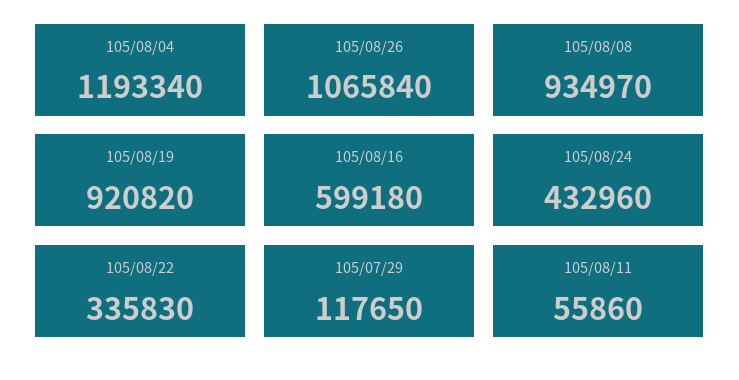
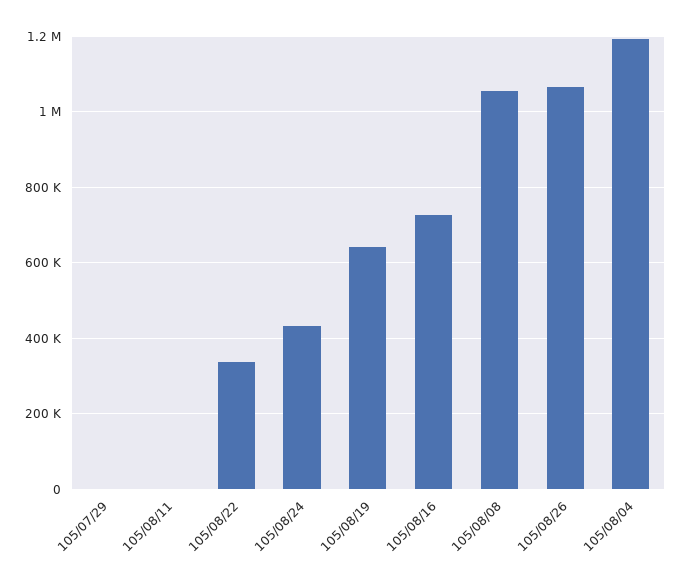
105/08/08: 934970 -> 1060000
105/08/19: 920820 -> 640000
105/08/16: 599180 -> 720000
105/07/29: 117650 -> 0
105/08/11: 55860 -> 0

